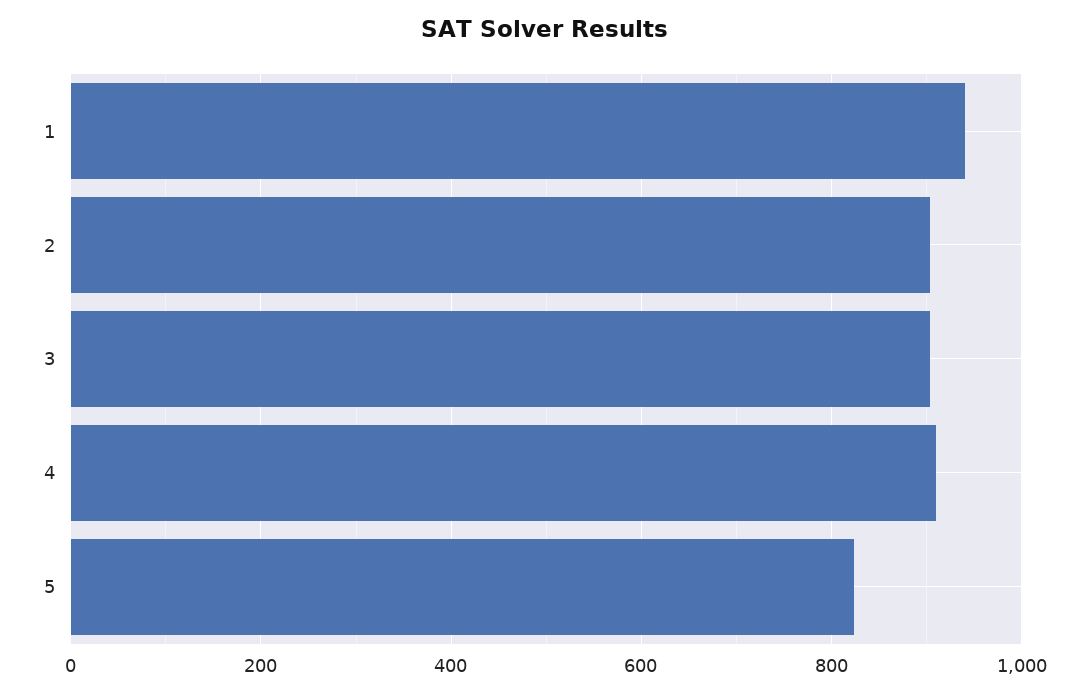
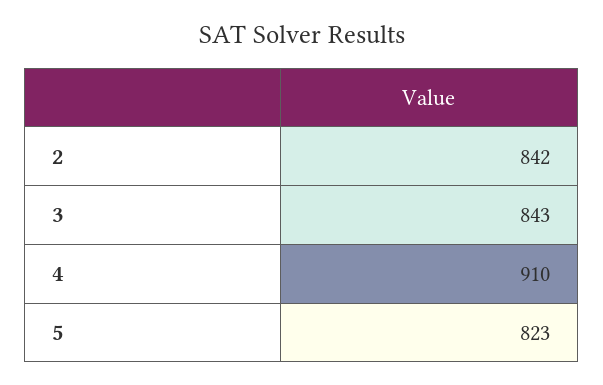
1: 940 -> none
2: 900 -> 842
3: 900 -> 843

